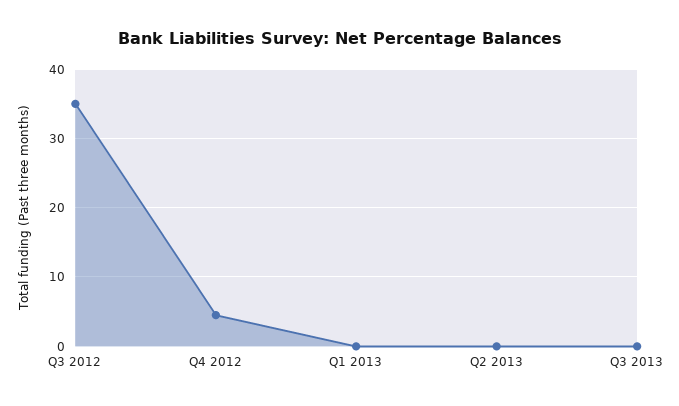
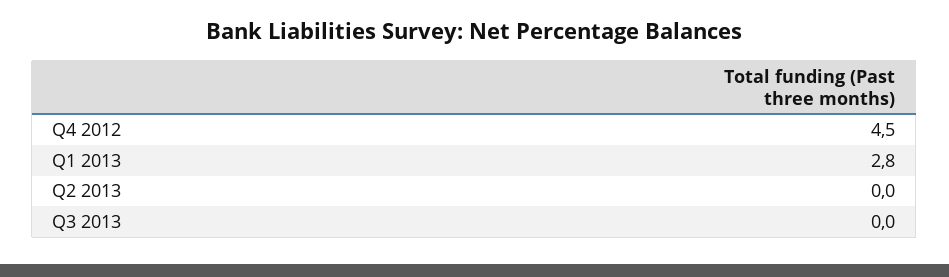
Q3 2012: 35 -> none
Q1 2013: 0 -> 2.8

